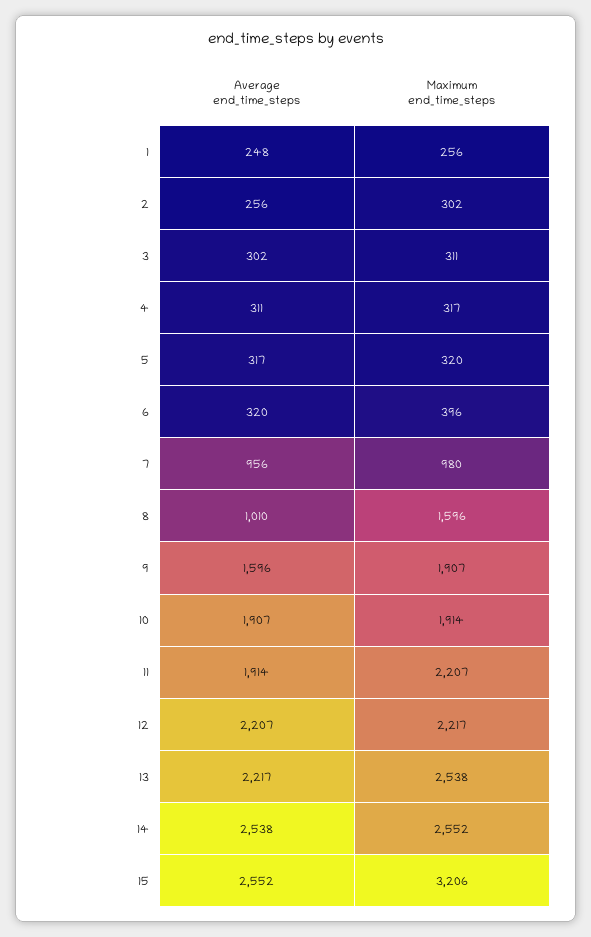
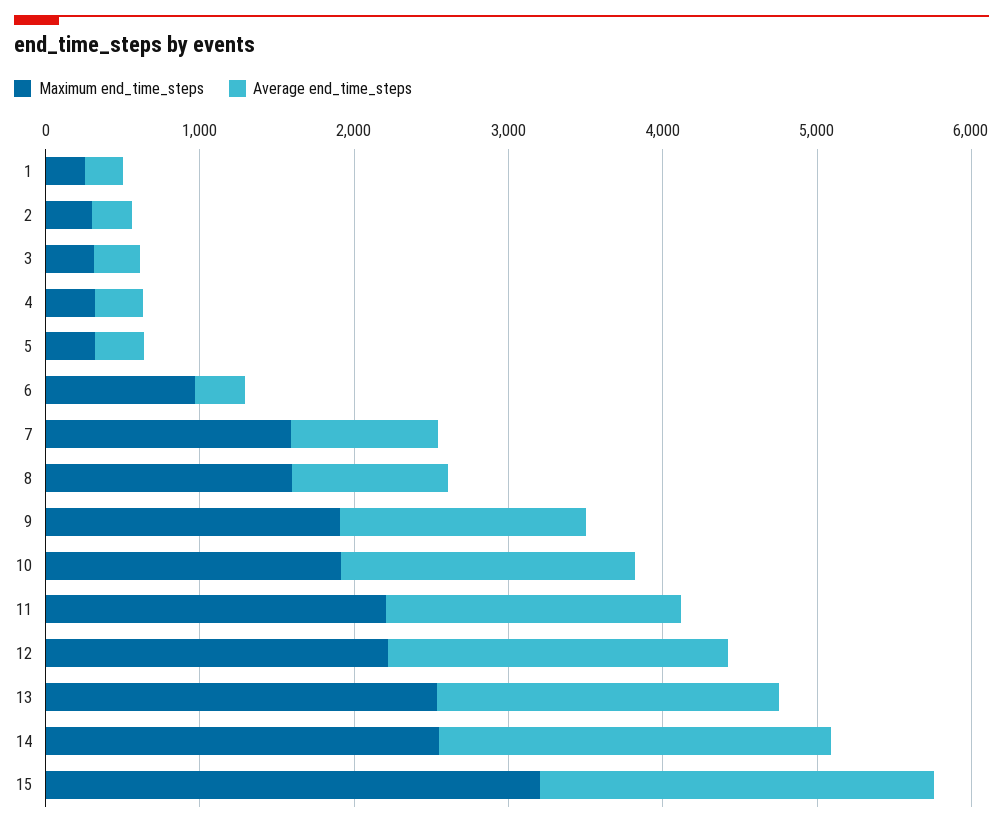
Maximum end_time_steps, 6: 396 -> 1000
Maximum end_time_steps, 7: 980 -> 1600

